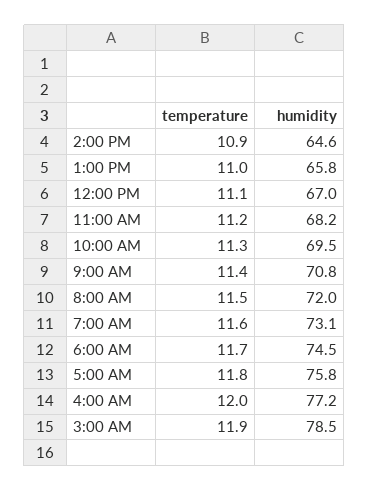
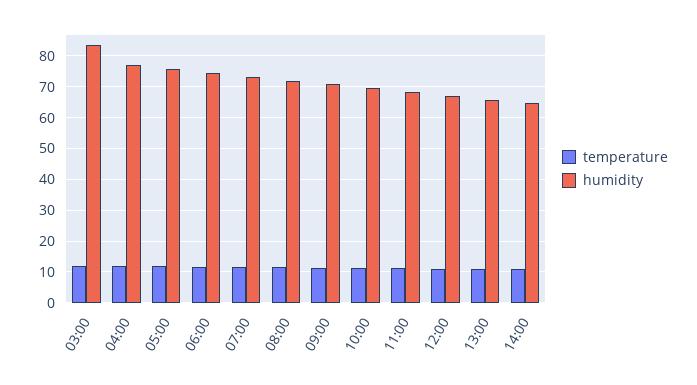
humidity, 3:00 AM: 78.5 -> 84

